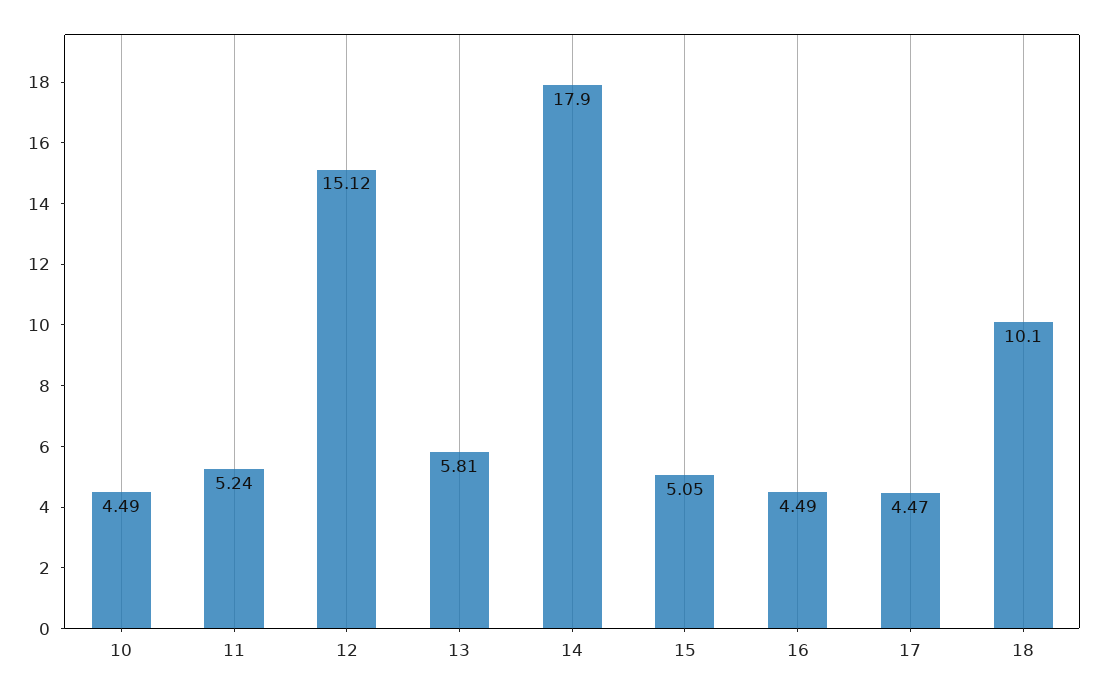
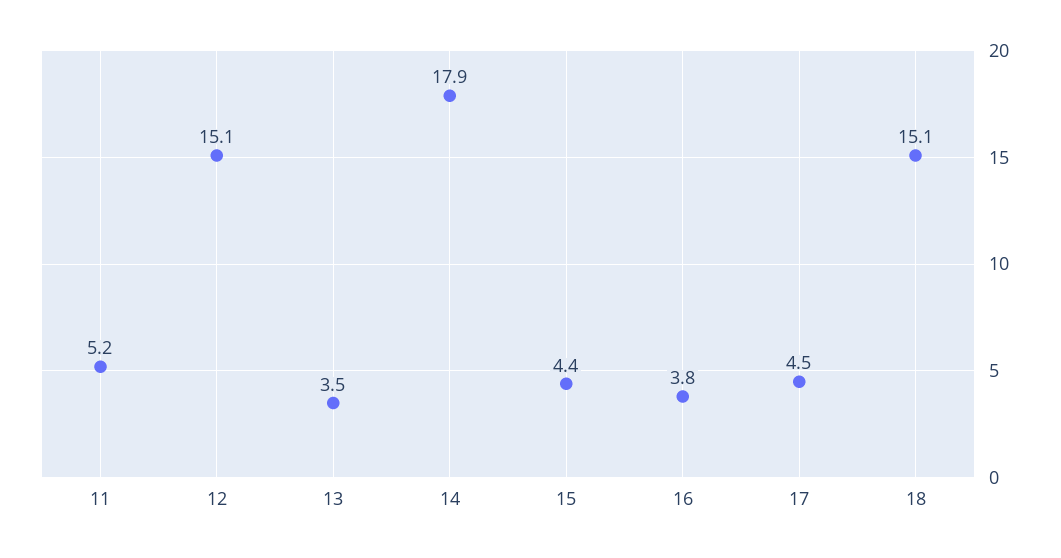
10: 4.49 -> none
13: 5.81 -> 3.5
15: 5.05 -> 4.4
16: 4.49 -> 3.8
18: 10.1 -> 15.1

